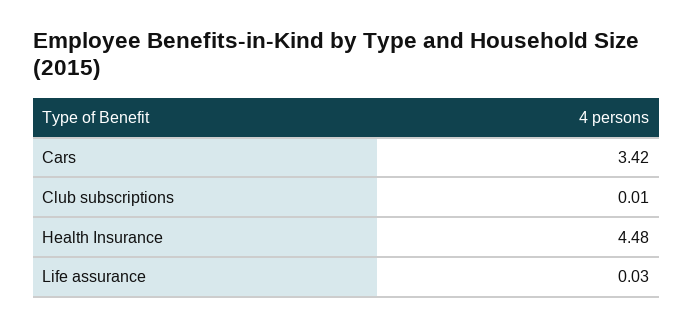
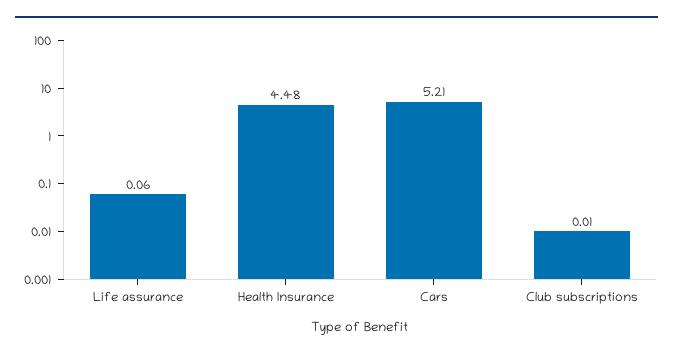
Cars: 3.42 -> 5.21
Life assurance: 0.03 -> 0.06

